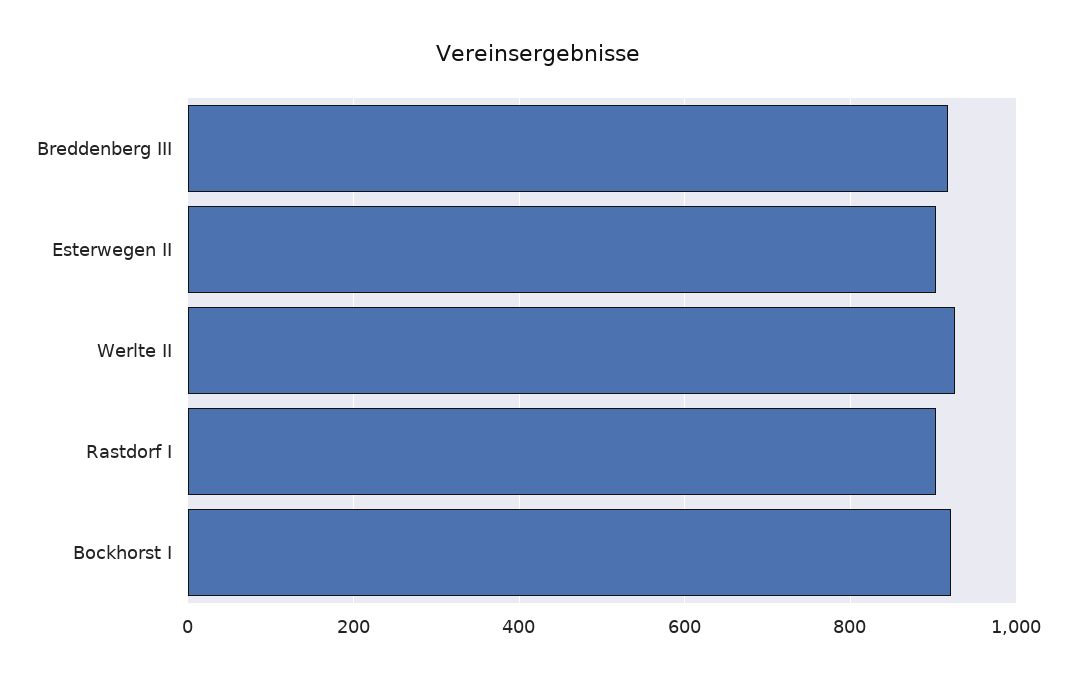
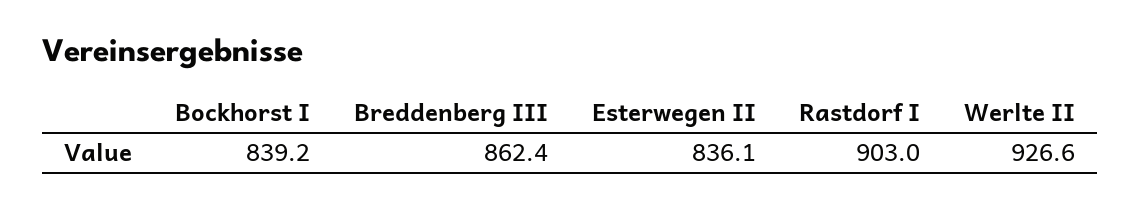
Breddenberg III: 920 -> 862.4
Esterwegen II: 900 -> 836.1
Bockhorst I: 920 -> 839.2

